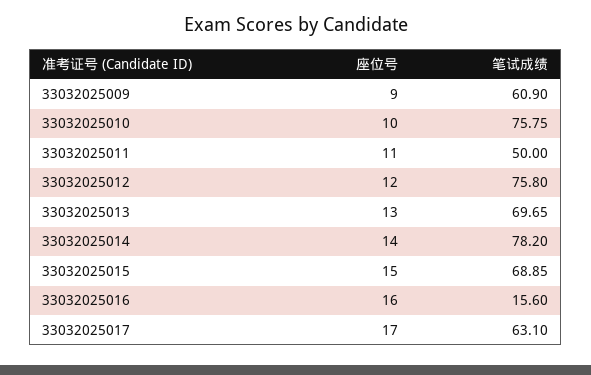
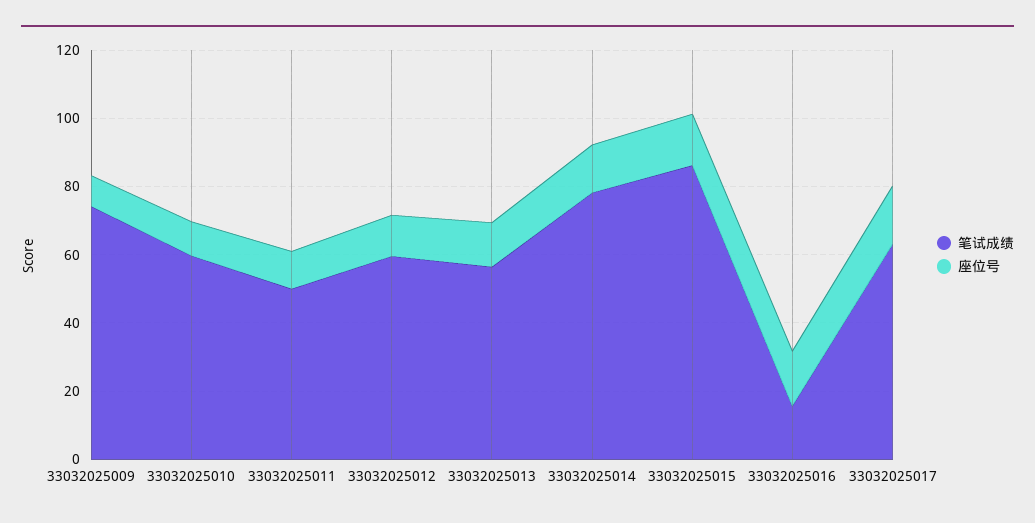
笔试成绩, 33032025009: 60.9 -> 75
笔试成绩, 33032025010: 75.75 -> 60
笔试成绩, 33032025012: 75.8 -> 60
笔试成绩, 33032025013: 69.65 -> 55
笔试成绩, 33032025015: 68.85 -> 85

